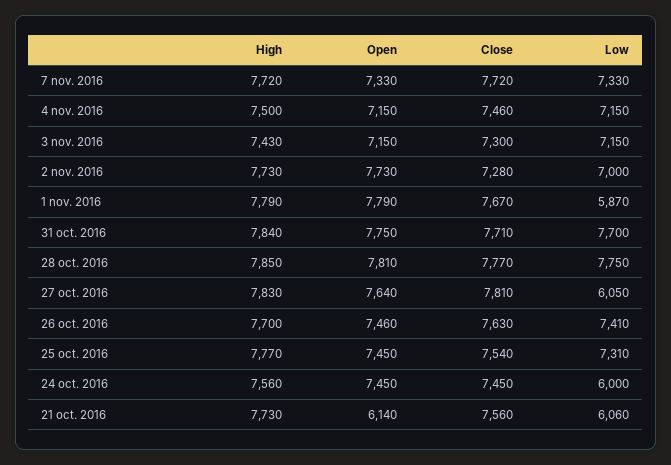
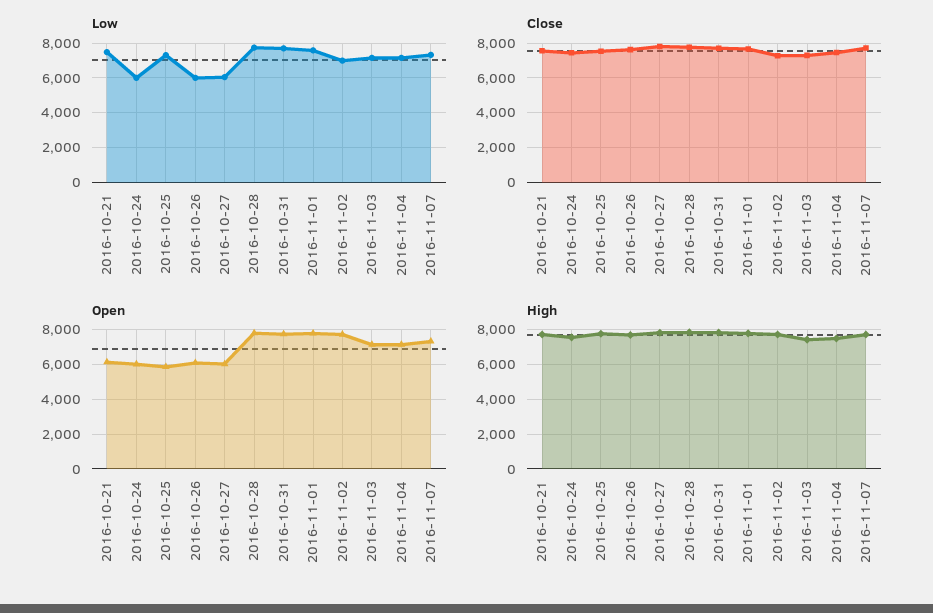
Low, 1 nov. 2016: 5870 -> 7500
Open, 27 oct. 2016: 7640 -> 6000
Open, 26 oct. 2016: 7460 -> 6000
Low, 26 oct. 2016: 7410 -> 6000
Open, 25 oct. 2016: 7450 -> 6000
Open, 24 oct. 2016: 7450 -> 6000
Low, 21 oct. 2016: 6060 -> 7500

